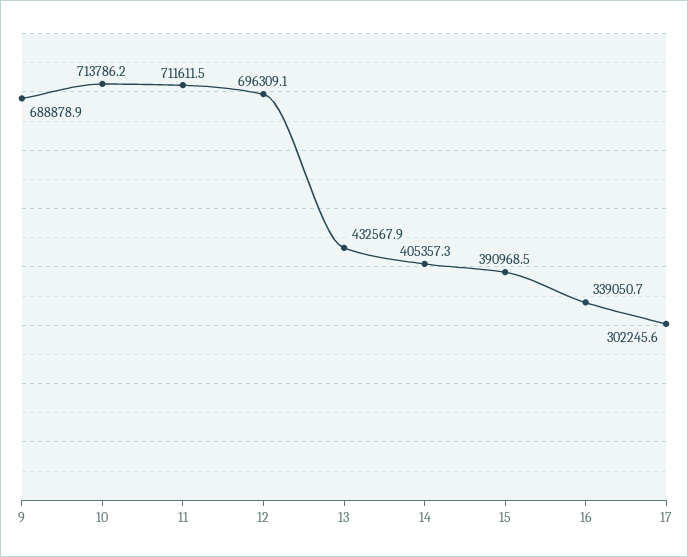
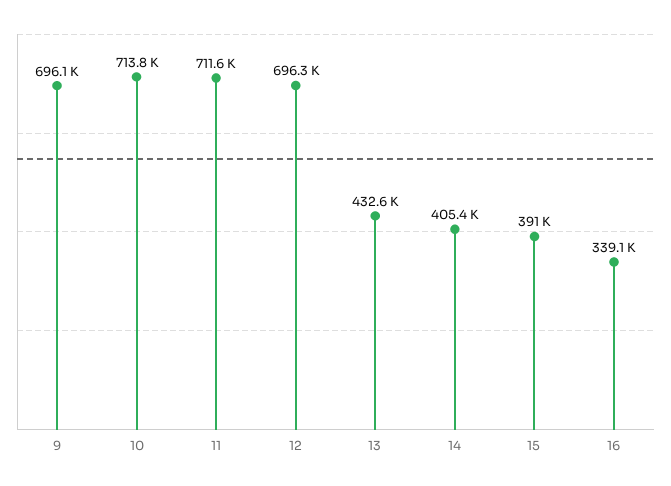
9: 688878.9 -> 696100
17: 302245.6 -> none

